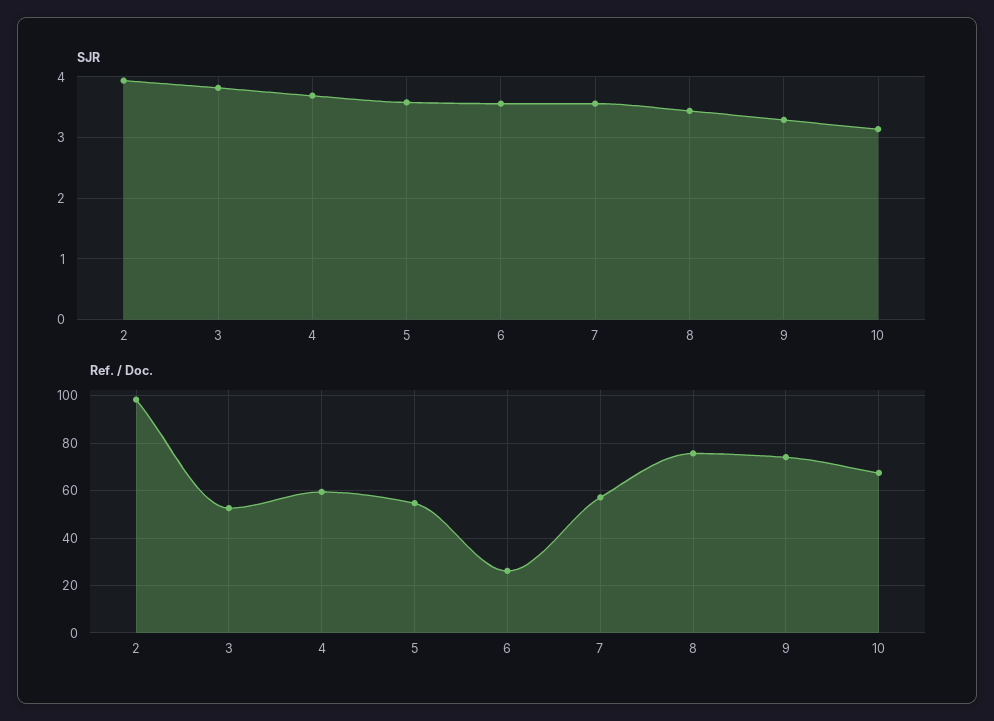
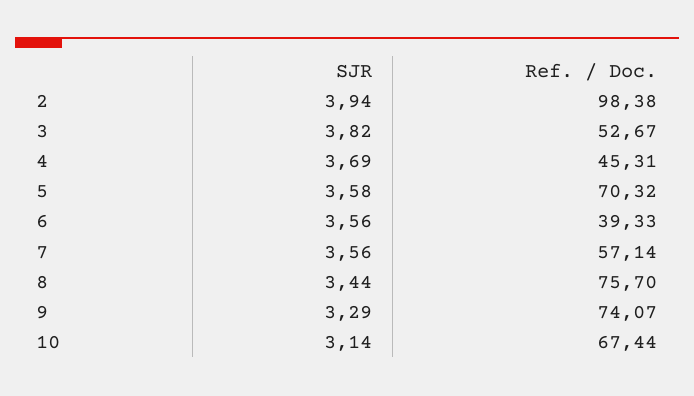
Ref. / Doc., 4: 60 -> 45.31
Ref. / Doc., 5: 55 -> 70.32
Ref. / Doc., 6: 25 -> 39.33

